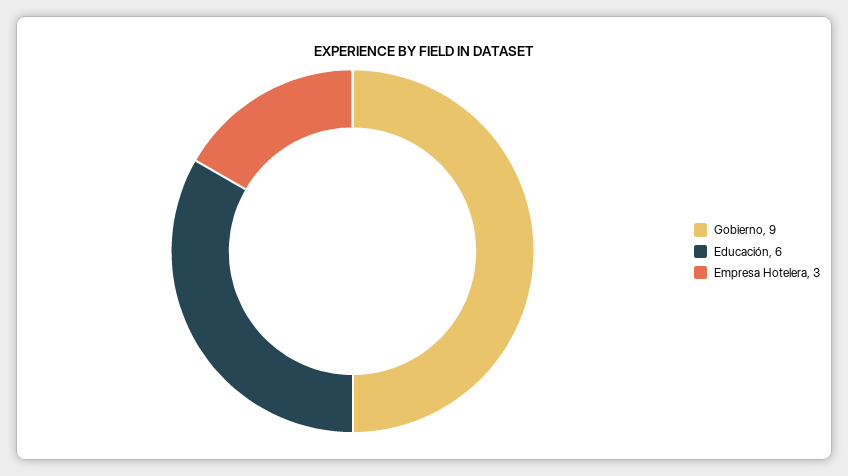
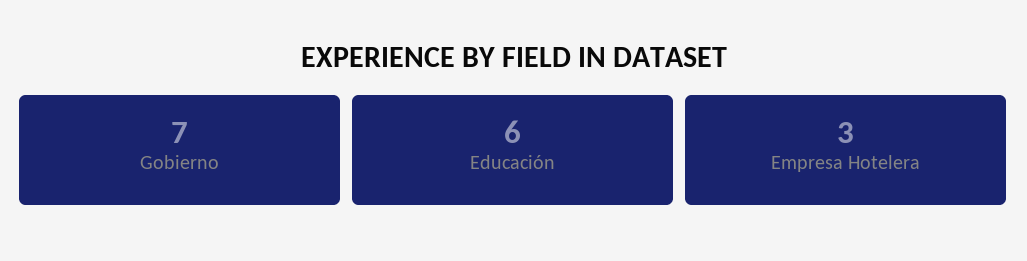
Gobierno: 9 -> 7

